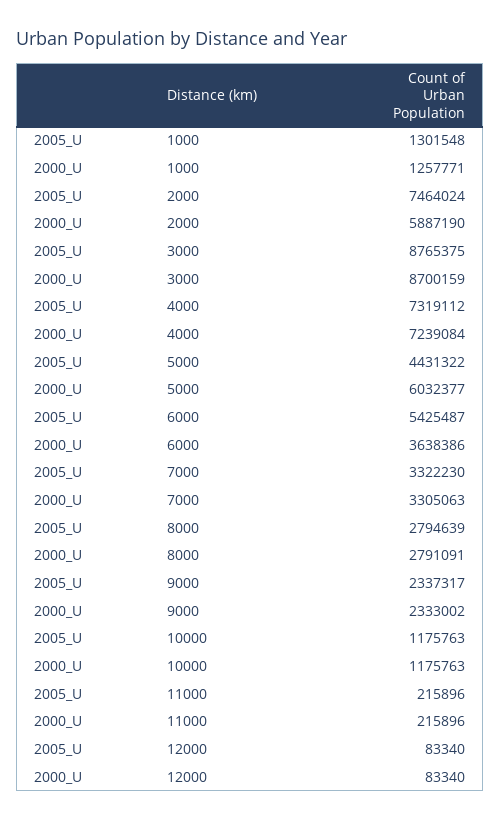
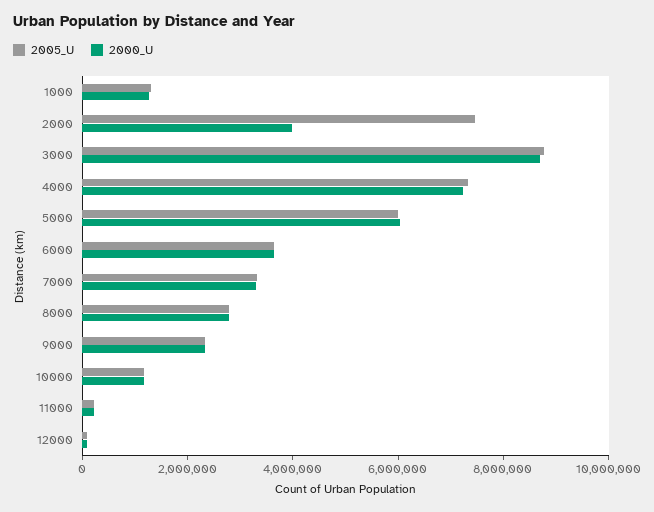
2000_U, 2000: 5887190 -> 4000000
2005_U, 5000: 4431322 -> 6000000
2005_U, 6000: 5425487 -> 3500000

